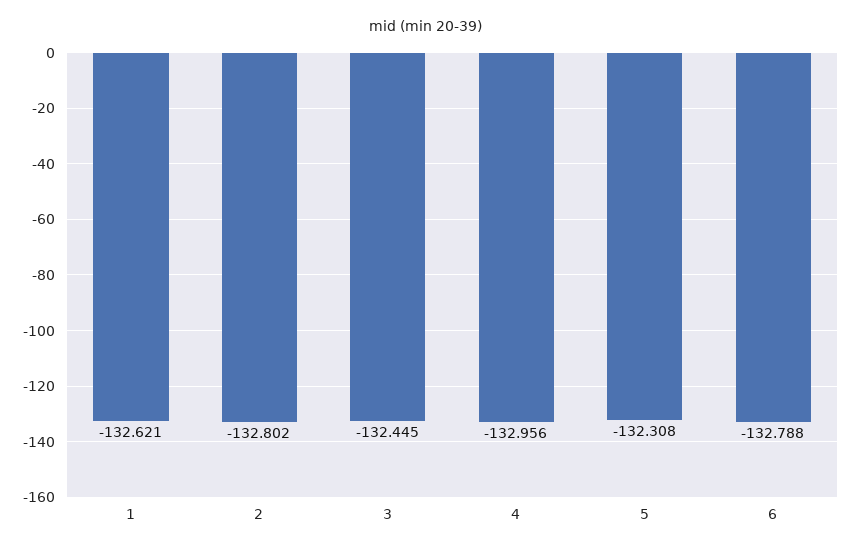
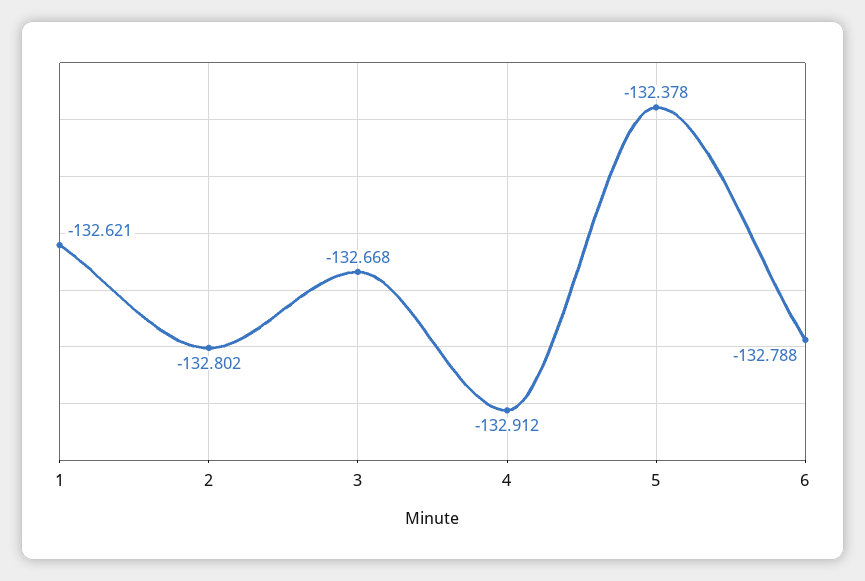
3: -132.445 -> -132.668
4: -132.956 -> -132.912
5: -132.308 -> -132.378

